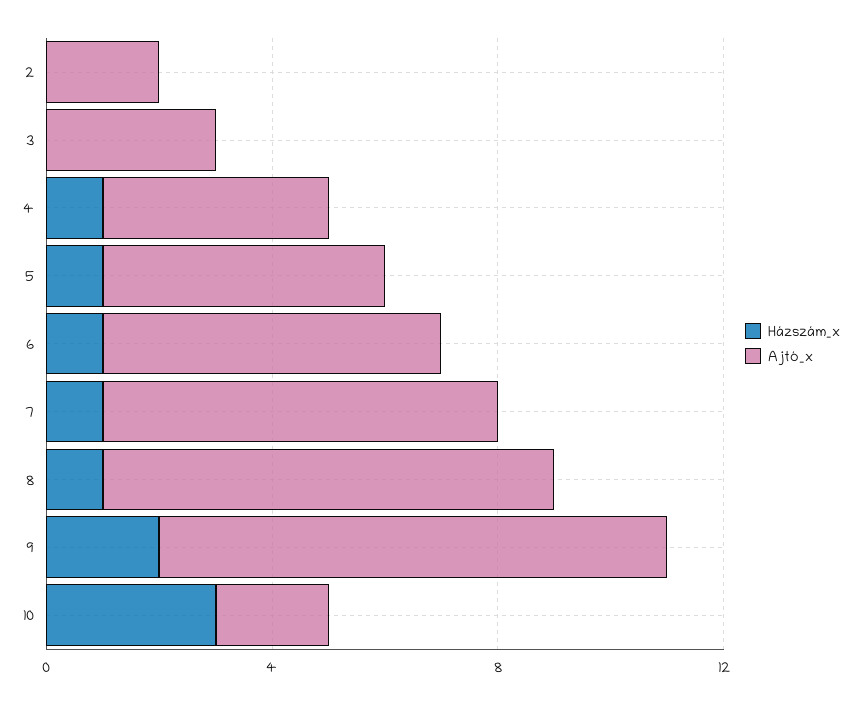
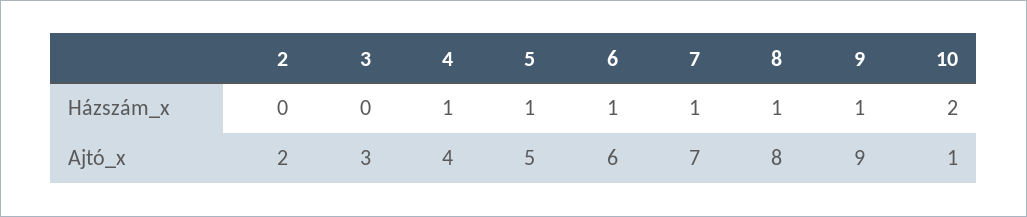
Házszám_x, 9: 2 -> 1
Házszám_x, 10: 3 -> 2
Ajtó_x, 10: 2 -> 1

